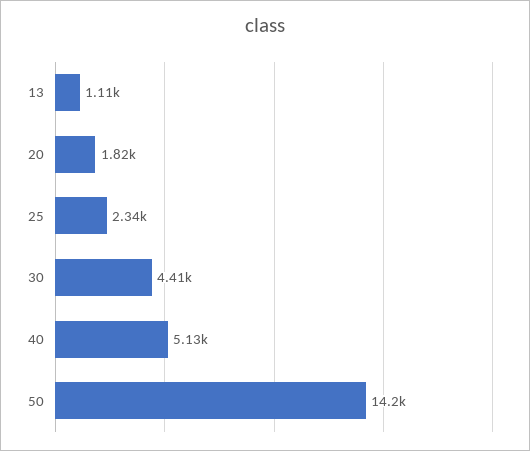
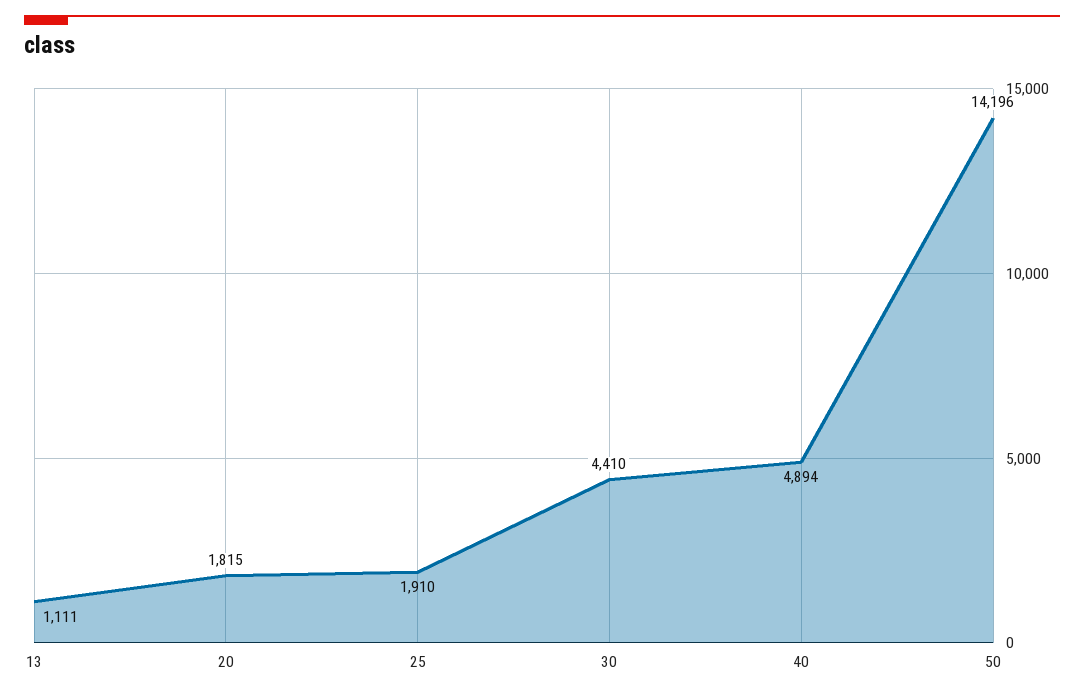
25: 2340 -> 1910
40: 5130 -> 4894

